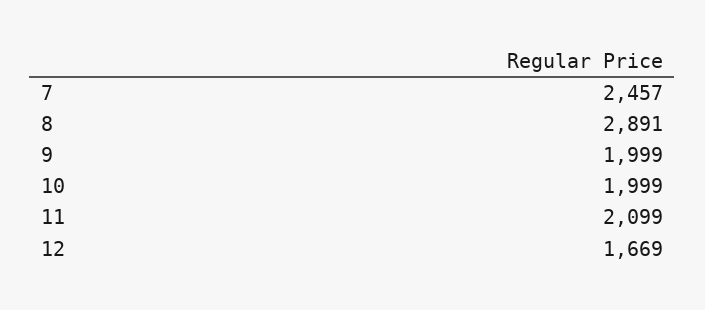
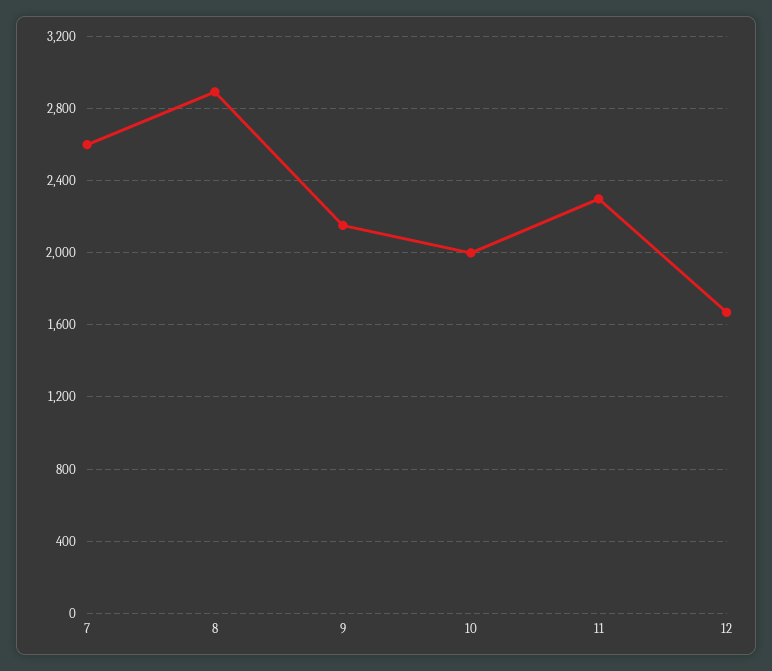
7: 2457 -> 2600
9: 1999 -> 2150
11: 2099 -> 2300

